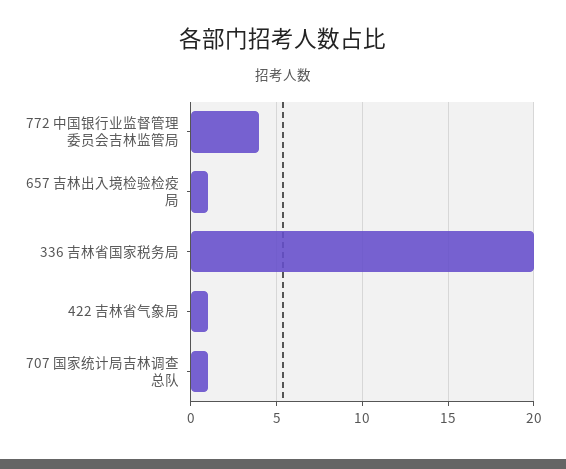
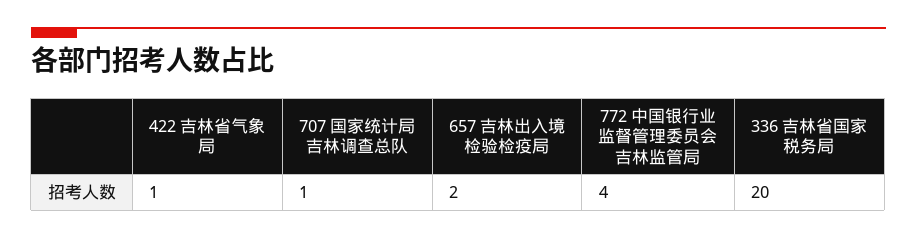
657 吉林出入境检验检疫局: 1 -> 2

